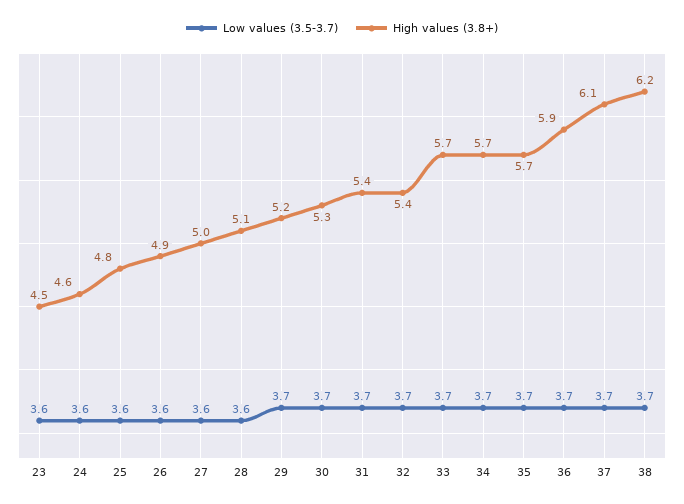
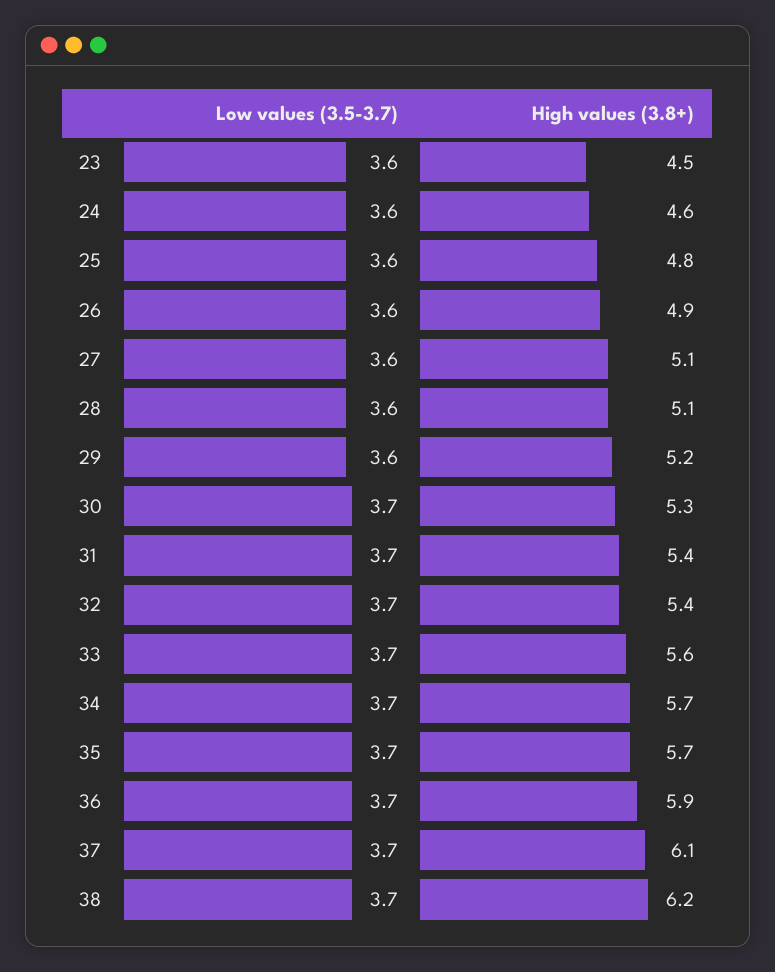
High values (3.8+), 27: 5 -> 5.1
Low values (3.5-3.7), 29: 3.7 -> 3.6
High values (3.8+), 33: 5.7 -> 5.6

